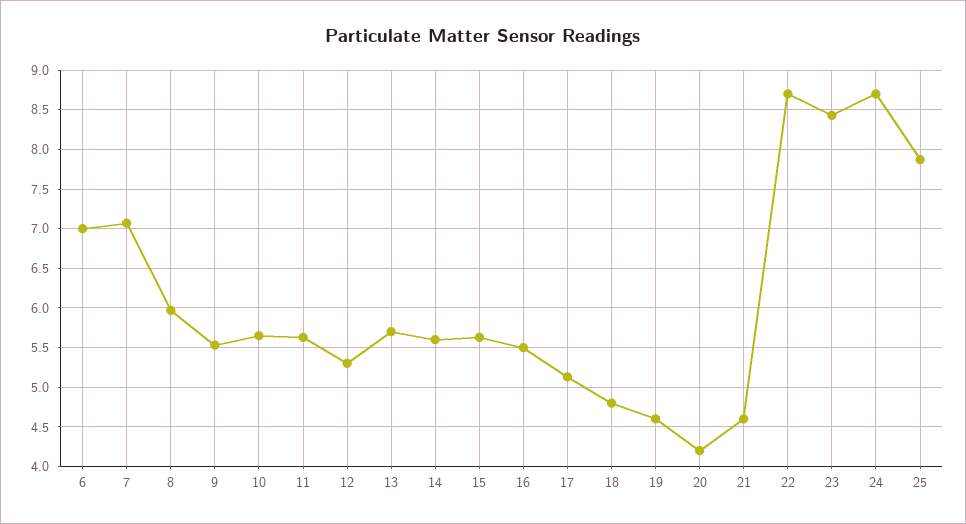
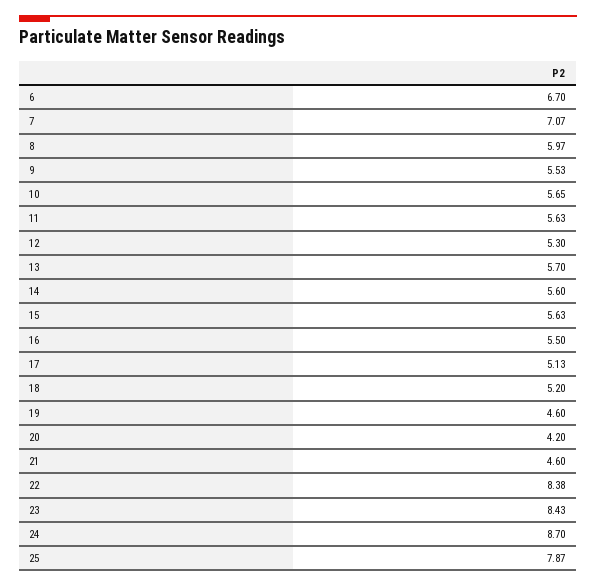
6: 7 -> 6.7
18: 4.8 -> 5.2
22: 8.7 -> 8.38

